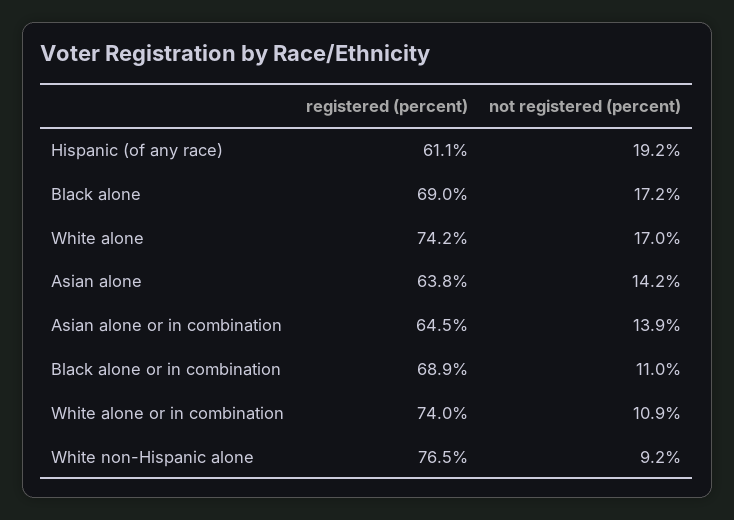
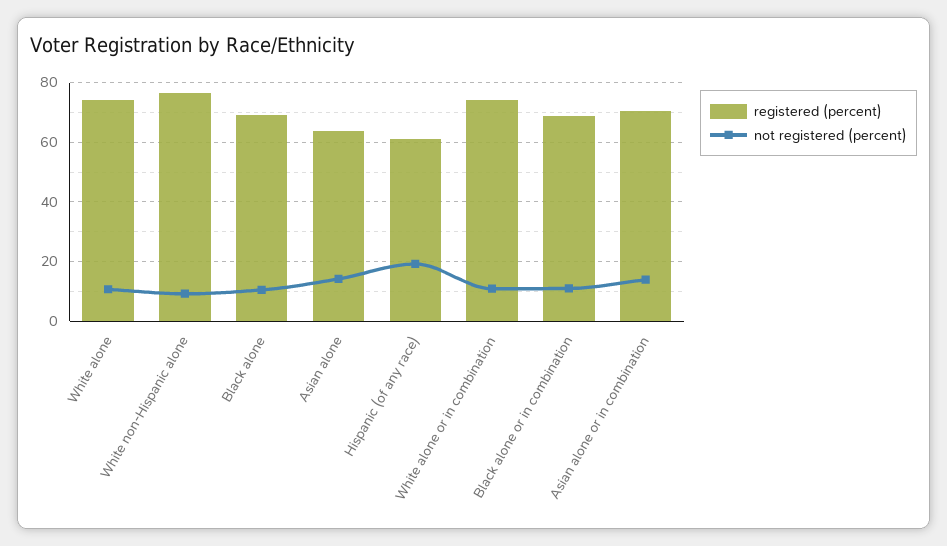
not registered (percent), Black alone: 17.2 -> 10
not registered (percent), White alone: 17 -> 10
registered (percent), Asian alone or in combination: 64.5 -> 70

